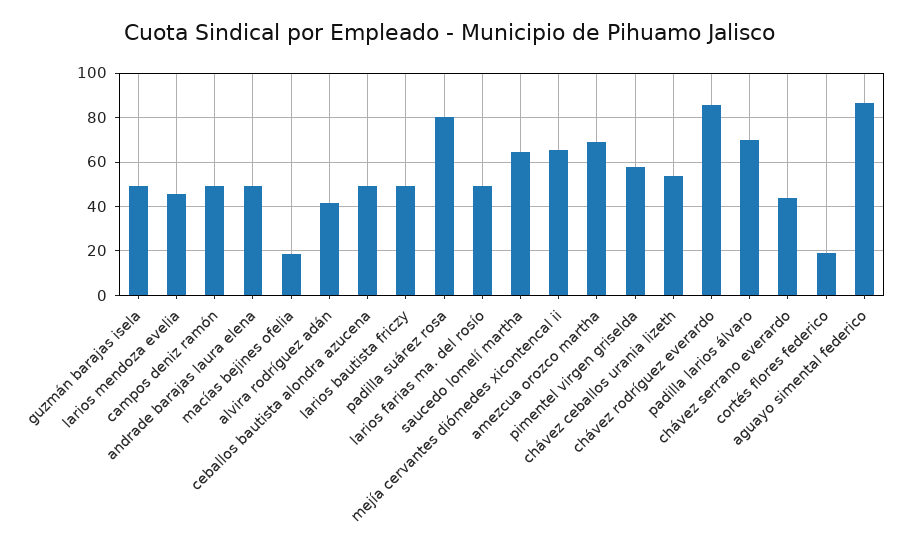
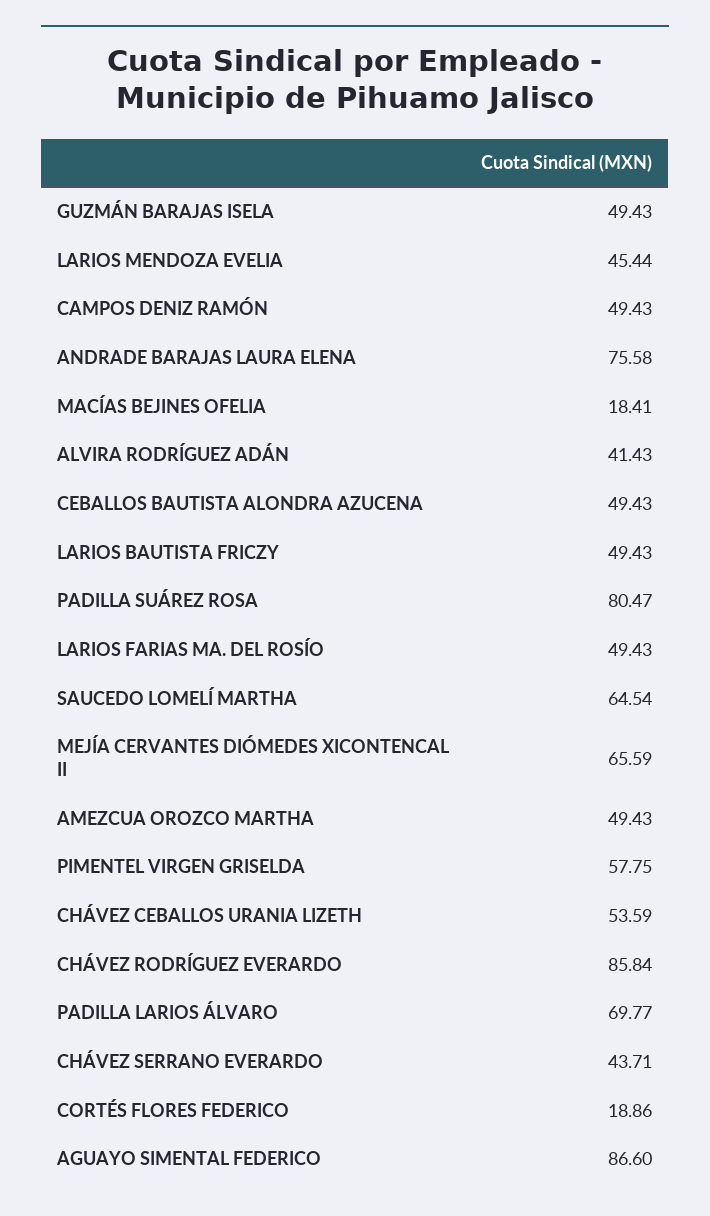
andrade barajas laura elena: 50 -> 75.58
amezcua orozco martha: 70 -> 49.43

